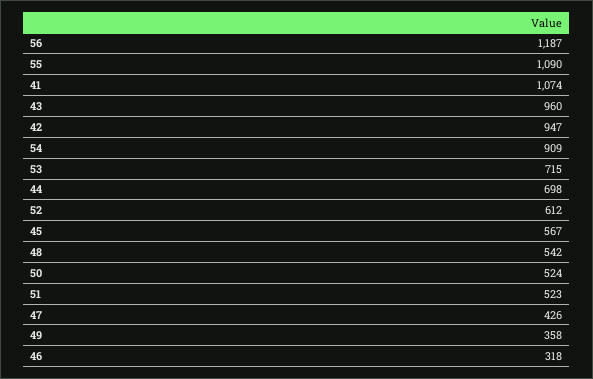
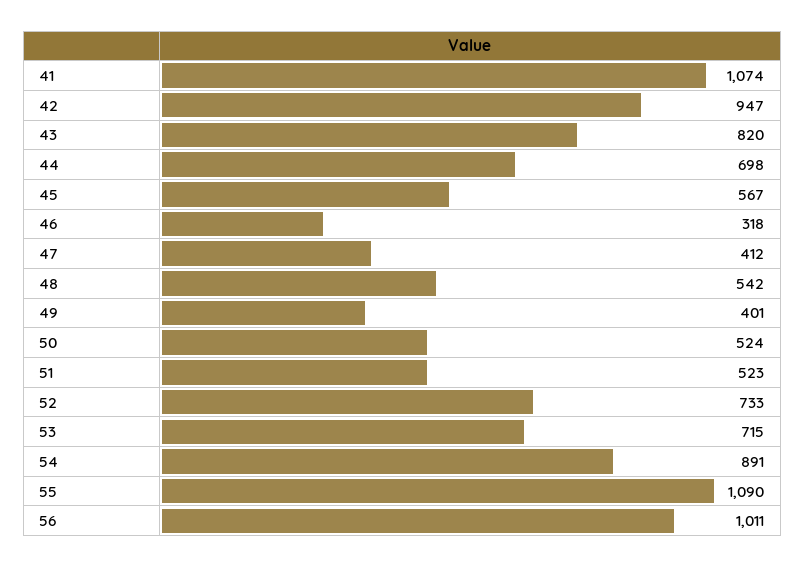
56: 1187 -> 1011
43: 960 -> 820
54: 909 -> 891
52: 612 -> 733
47: 426 -> 412
49: 358 -> 401

